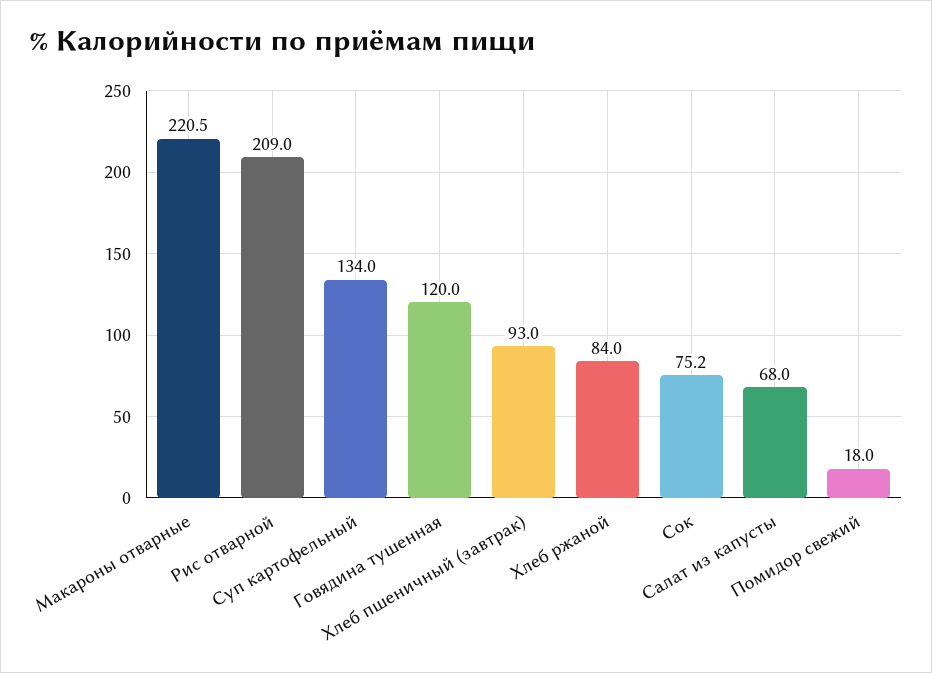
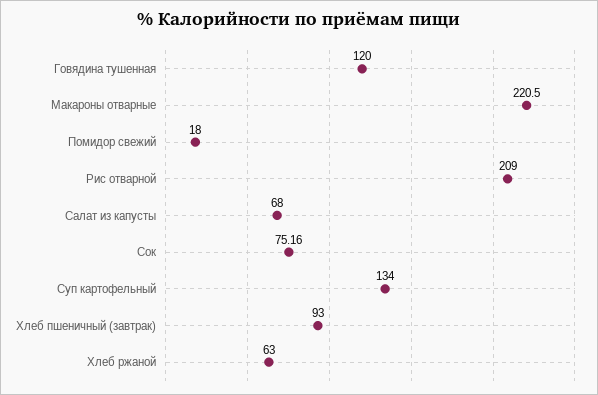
Хлеб ржаной: 84 -> 63

